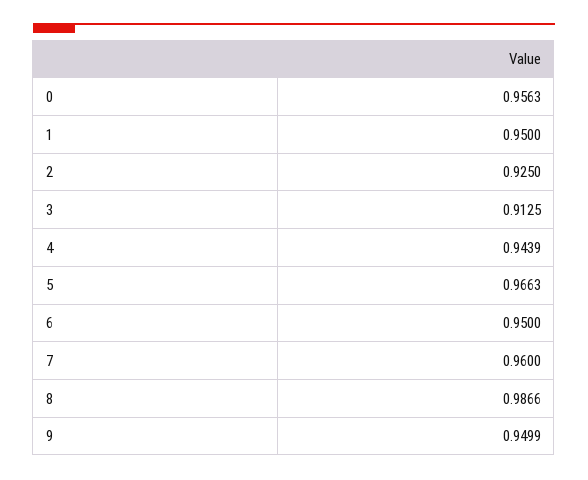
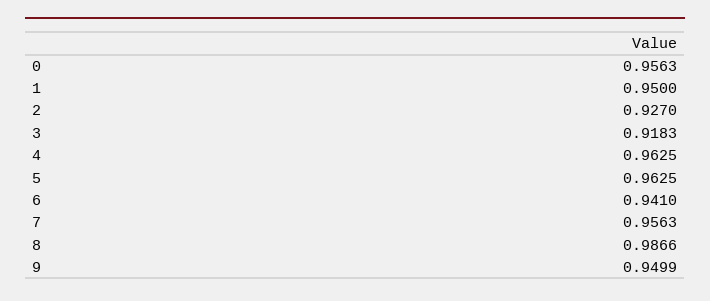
2: 0.925 -> 0.927
3: 0.9125 -> 0.9183
4: 0.9439 -> 0.9625
5: 0.9663 -> 0.9625
6: 0.95 -> 0.941
7: 0.96 -> 0.9563

